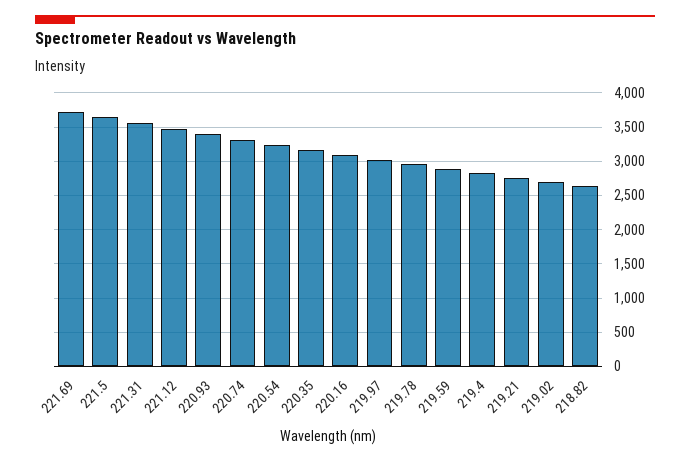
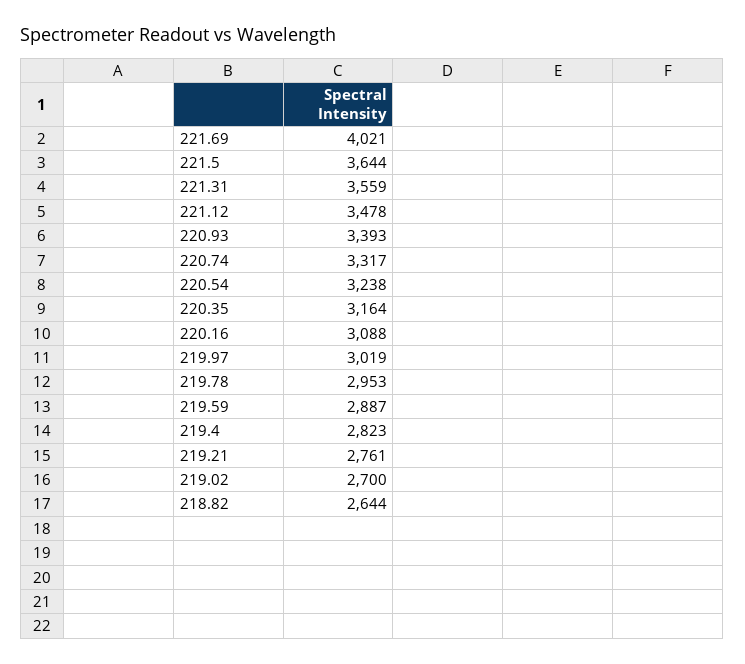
221.69: 3700 -> 4021

